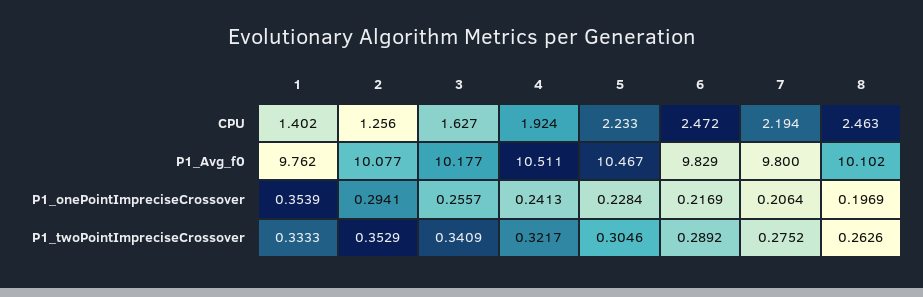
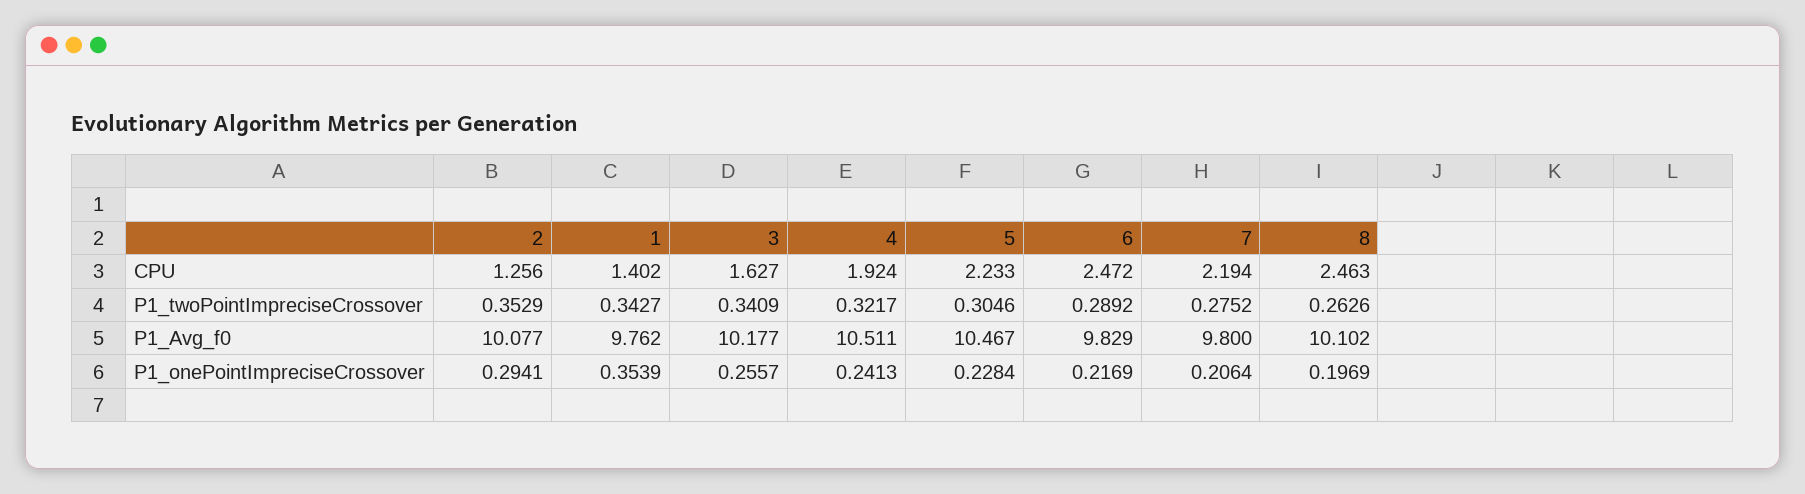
1, P1_twoPointImpreciseCrossover: 0.3333 -> 0.3427

